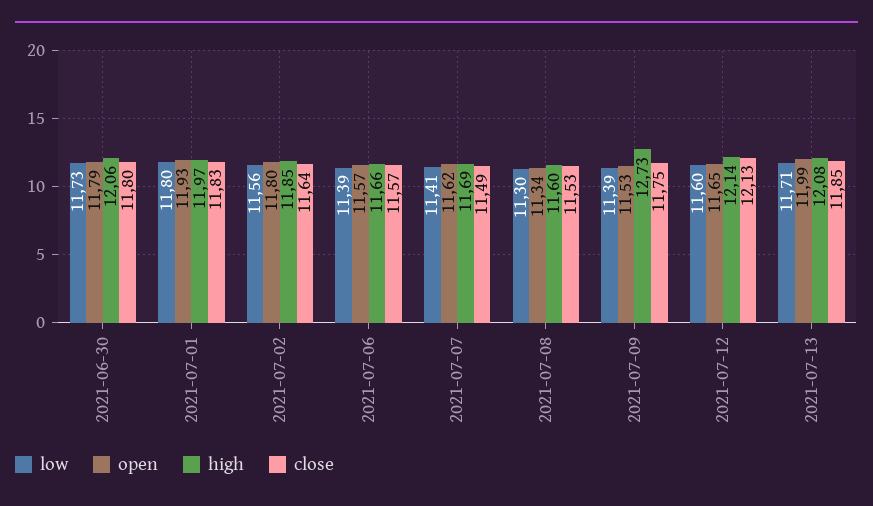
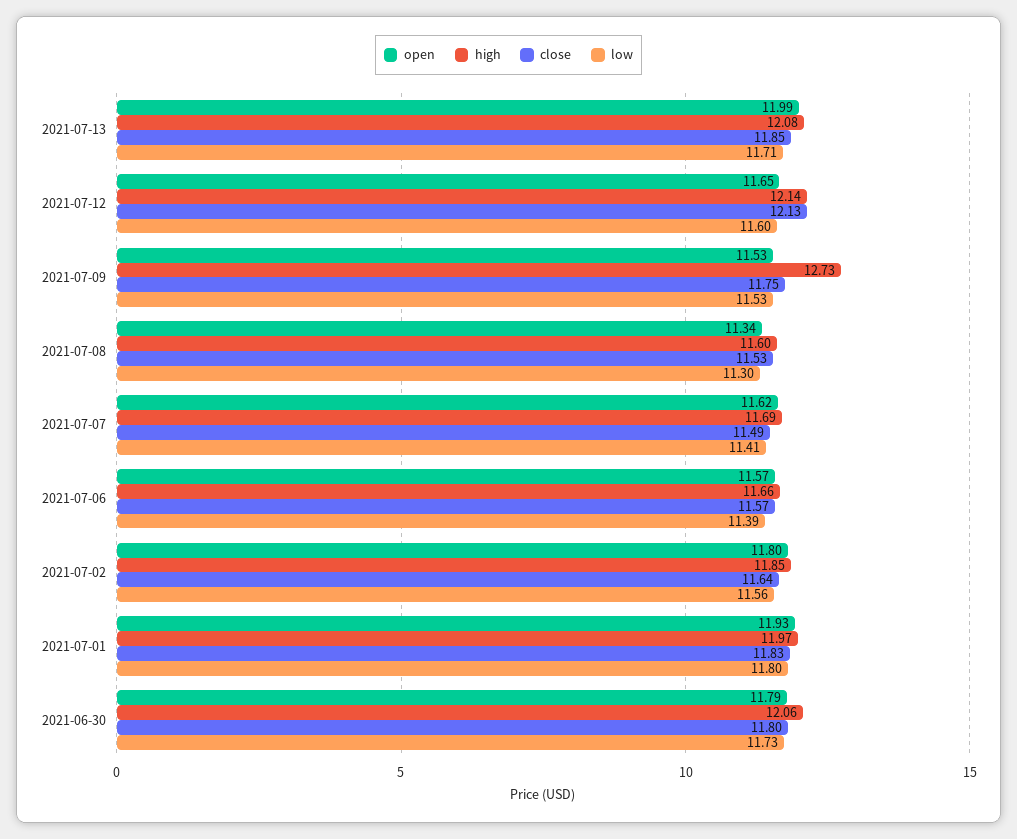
low, 2021-07-09: 11.39 -> 11.53

